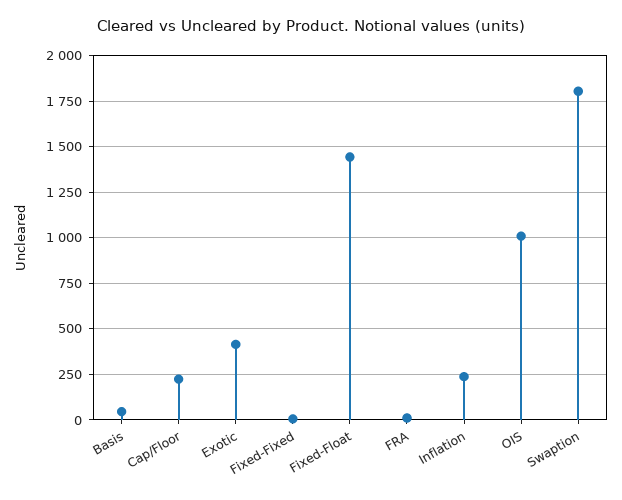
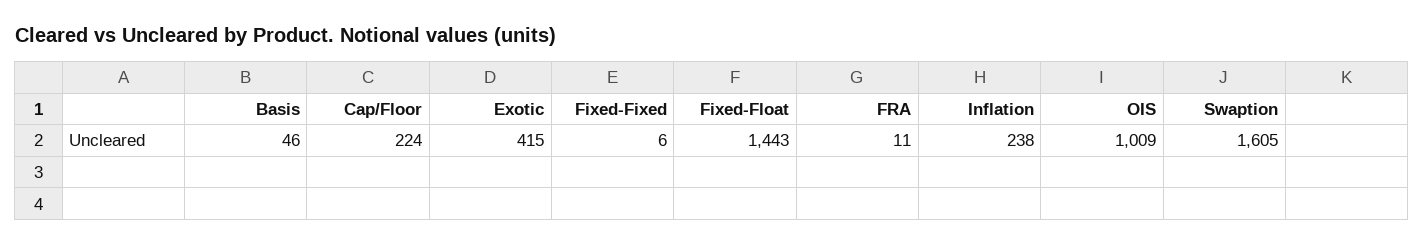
Swaption: 1800 -> 1605

